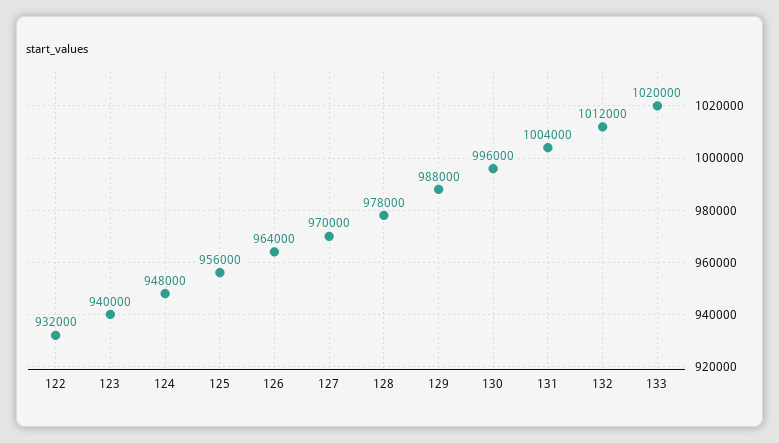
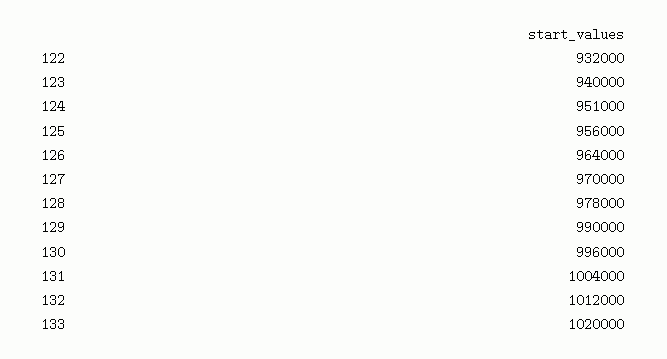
124: 948000 -> 951000
129: 988000 -> 990000

